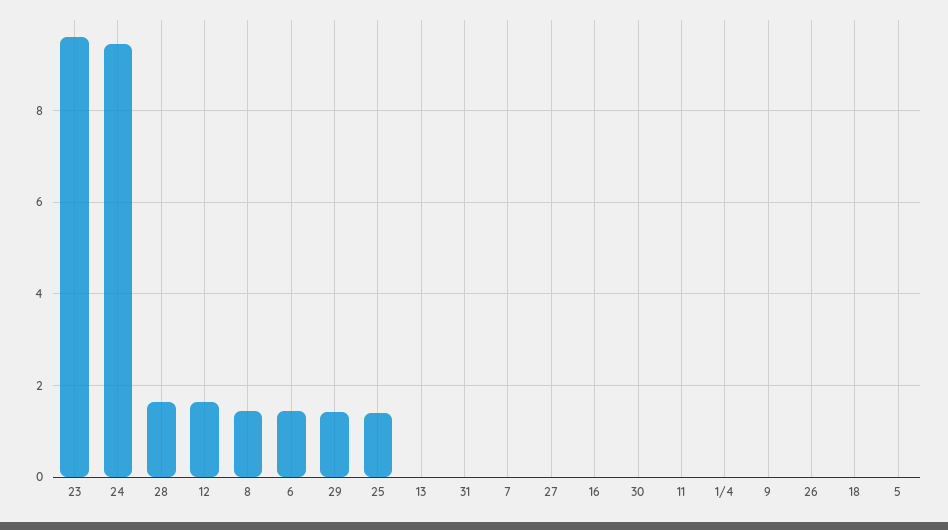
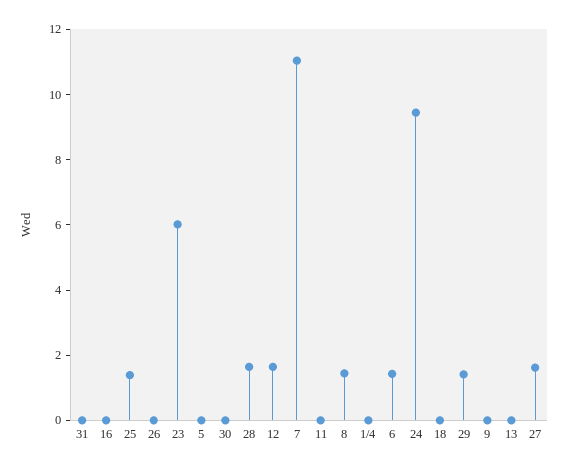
23: 9.6 -> 6
7: 0 -> 11
27: 0 -> 1.5

